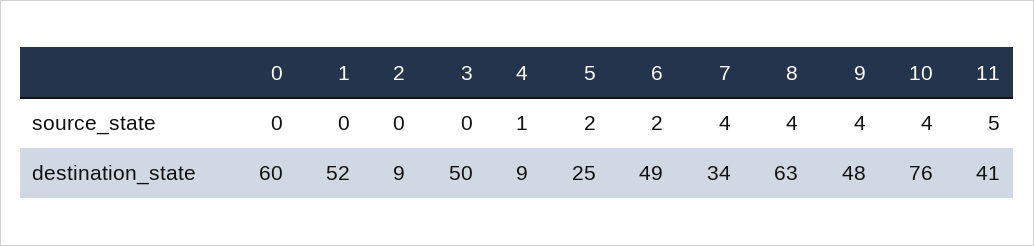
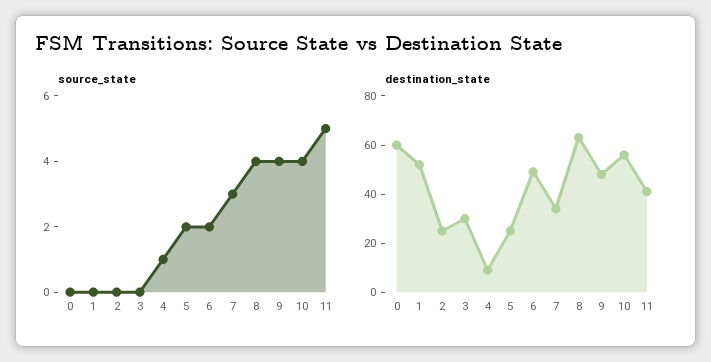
source_state, 7: 4 -> 3
destination_state, 2: 9 -> 25
destination_state, 3: 50 -> 30
destination_state, 10: 76 -> 55

